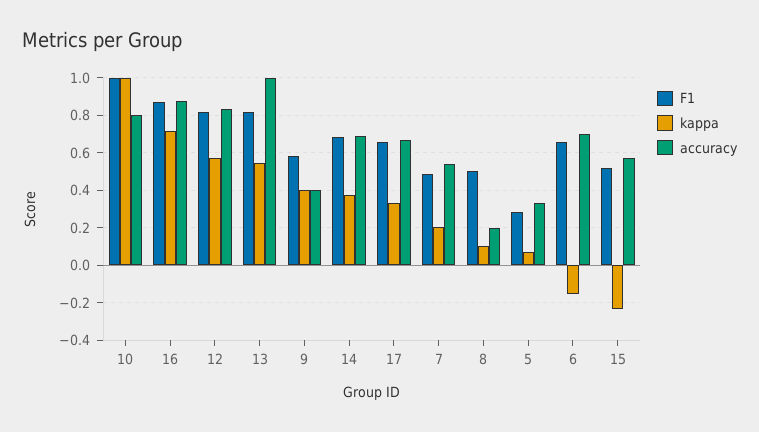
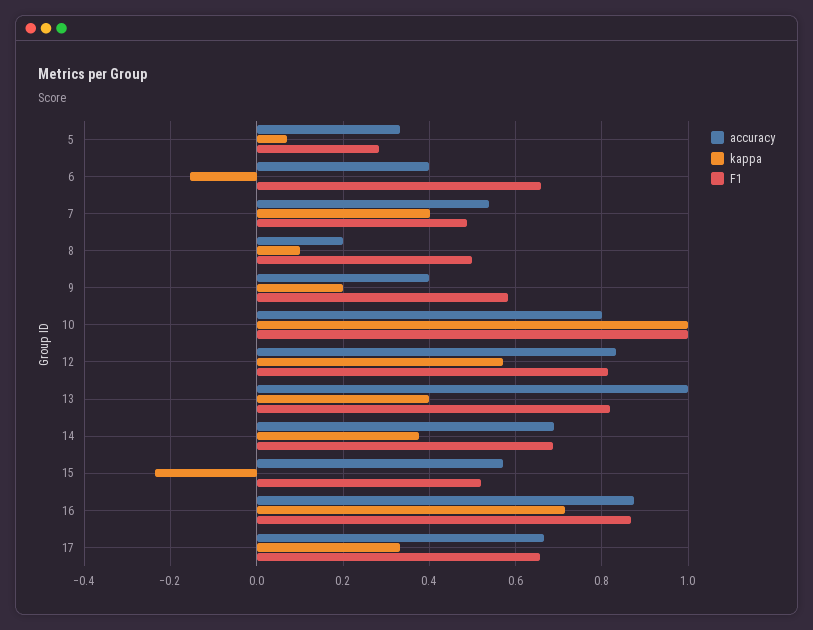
kappa, 13: 0.55 -> 0.4
kappa, 9: 0.4 -> 0.2
kappa, 7: 0.2 -> 0.4
accuracy, 6: 0.7 -> 0.4

